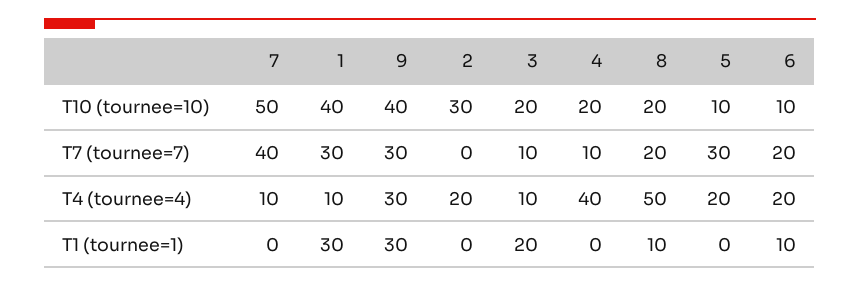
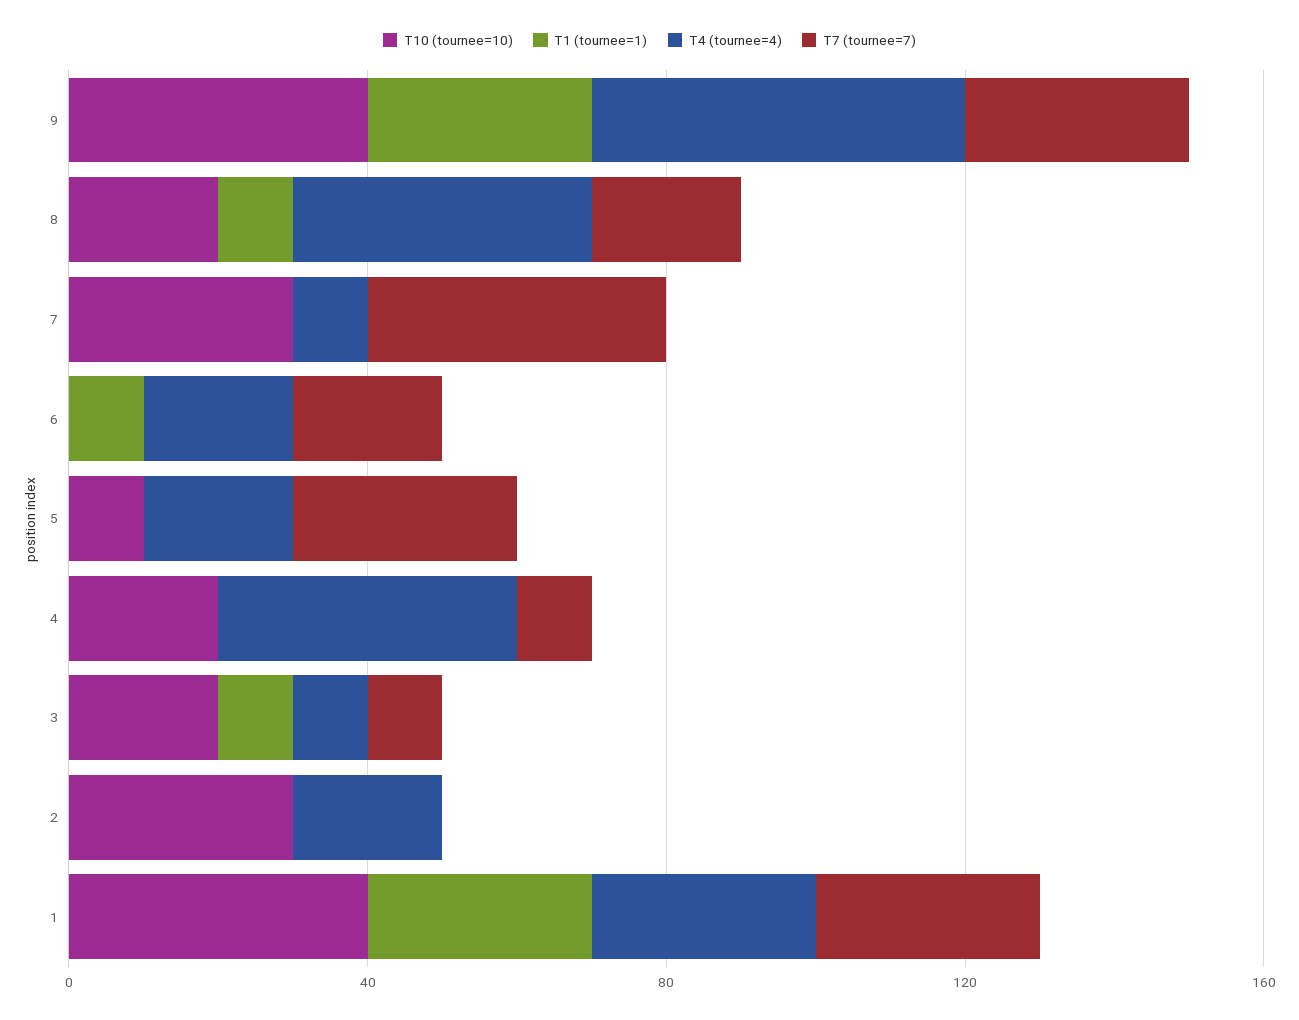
T10 (tournee=10), 7: 50 -> 30
T10 (tournee=10), 6: 10 -> 0
T4 (tournee=4), 1: 10 -> 30
T4 (tournee=4), 9: 30 -> 50
T4 (tournee=4), 8: 50 -> 40
T1 (tournee=1), 3: 20 -> 10

